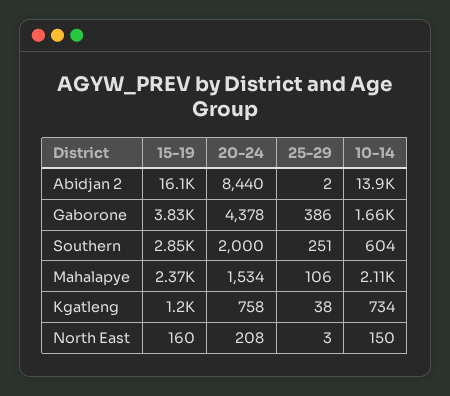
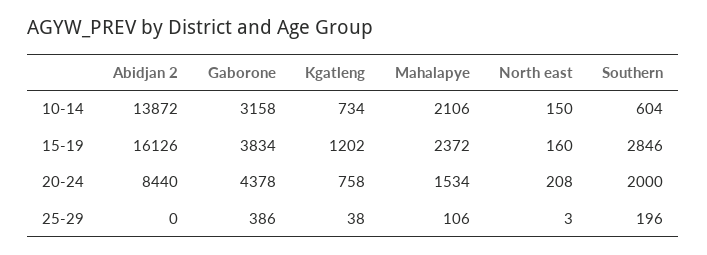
25-29, Abidjan 2: 2 -> 0
10-14, Gaborone: 1660 -> 3158
25-29, Southern: 251 -> 196

